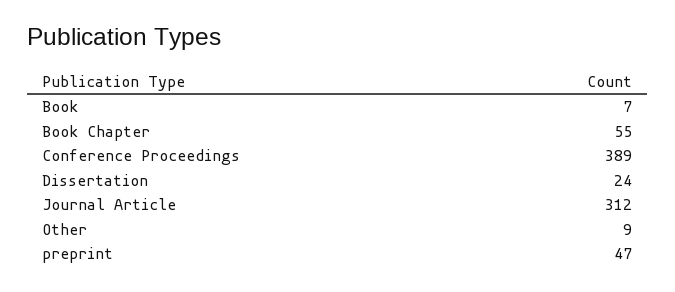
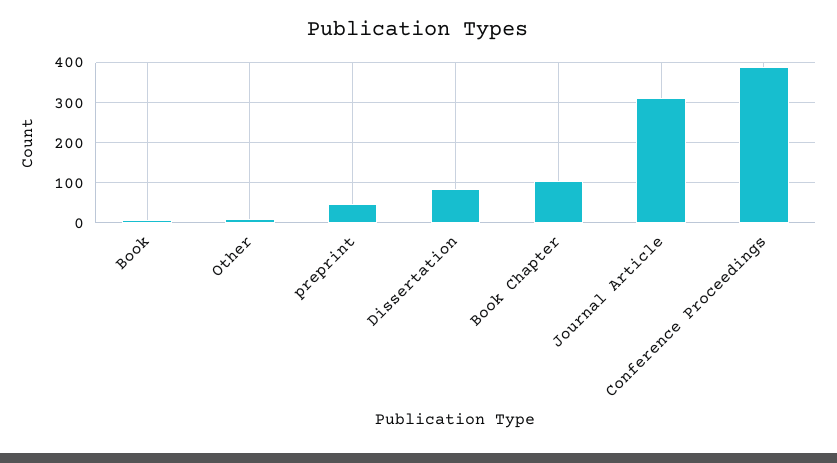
Book Chapter: 55 -> 100
Dissertation: 24 -> 80

